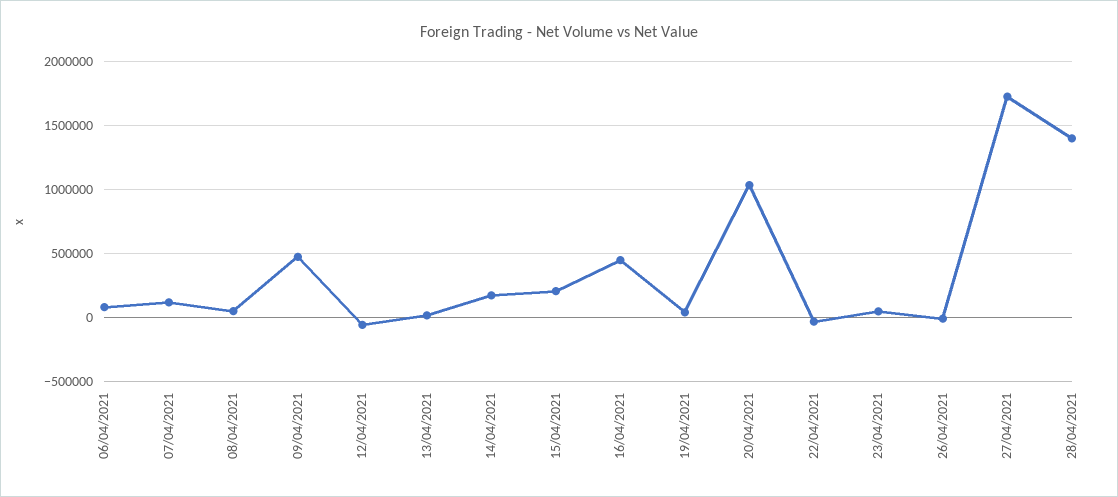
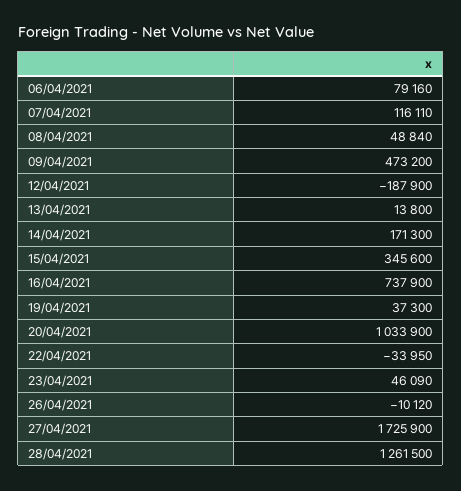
12/04/2021: -50000 -> -187900
15/04/2021: 200000 -> 345600
16/04/2021: 450000 -> 737900
28/04/2021: 1400000 -> 1261500

